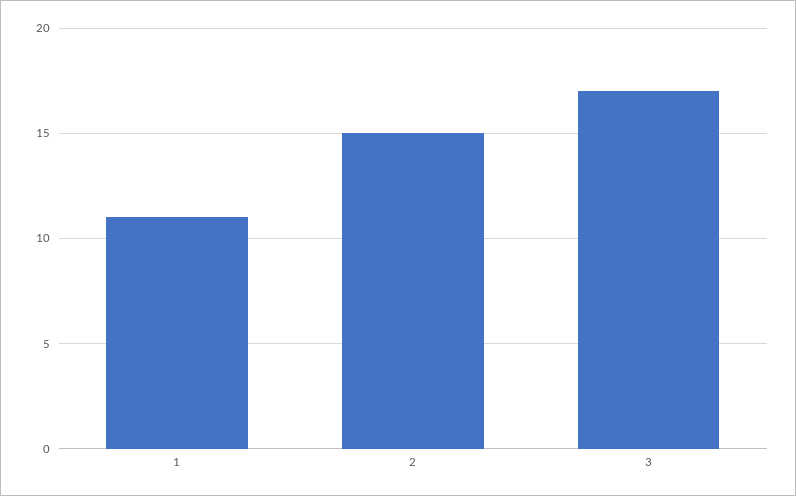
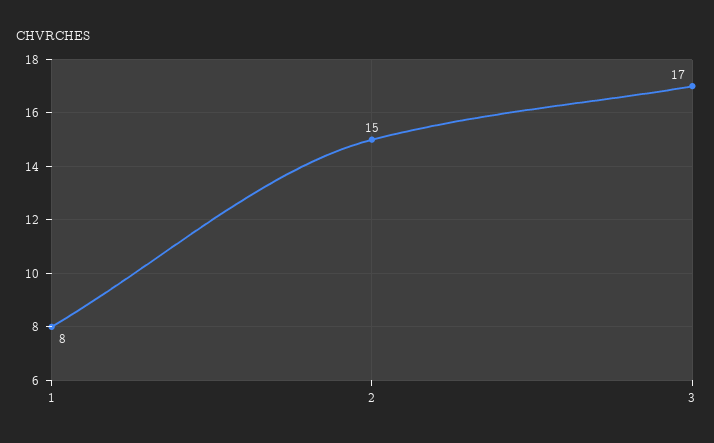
1: 11 -> 8

